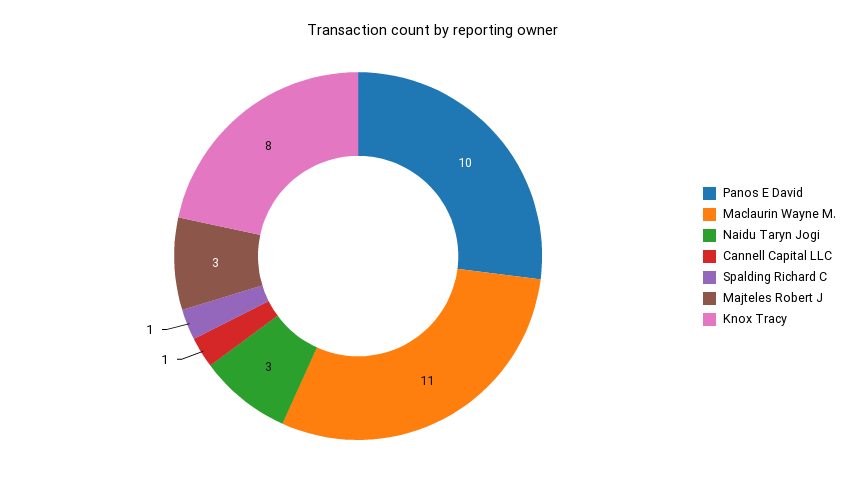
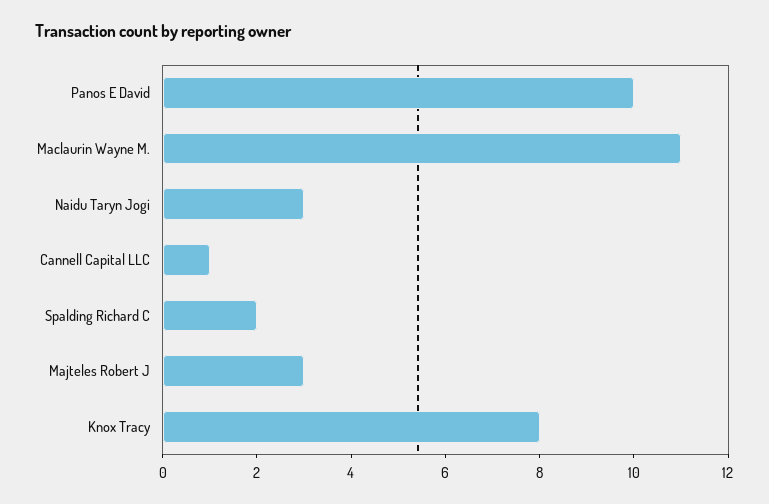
Spalding Richard C: 1 -> 2

